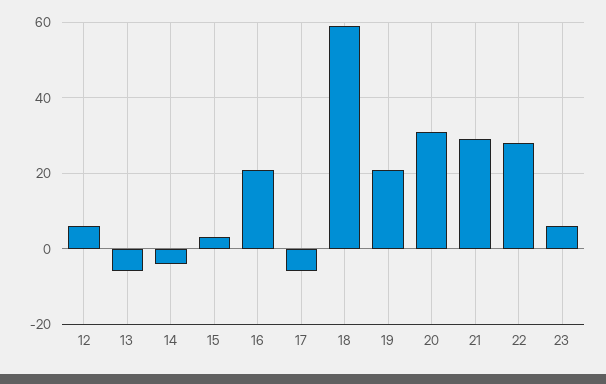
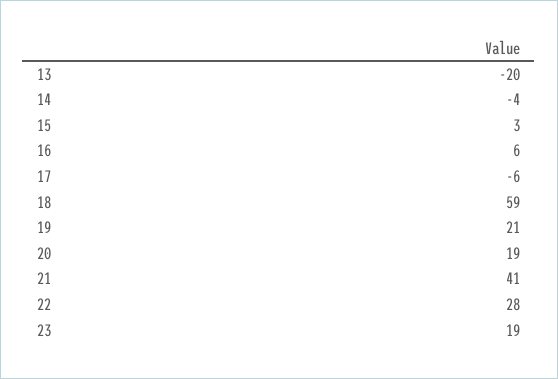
12: 5 -> none
13: -5 -> -20
16: 20 -> 6
20: 30 -> 19
21: 30 -> 41
23: 5 -> 19

